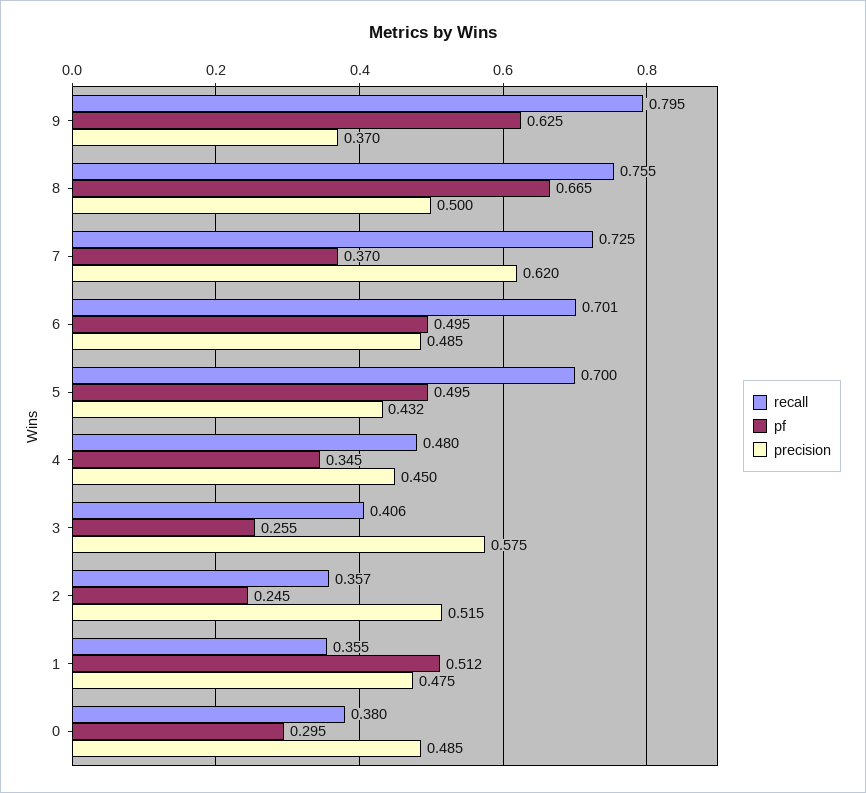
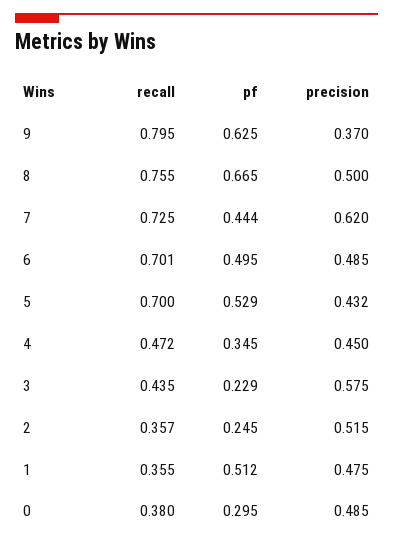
pf, 7: 0.37 -> 0.444
pf, 5: 0.495 -> 0.529
recall, 4: 0.48 -> 0.472
recall, 3: 0.406 -> 0.435
pf, 3: 0.255 -> 0.229

